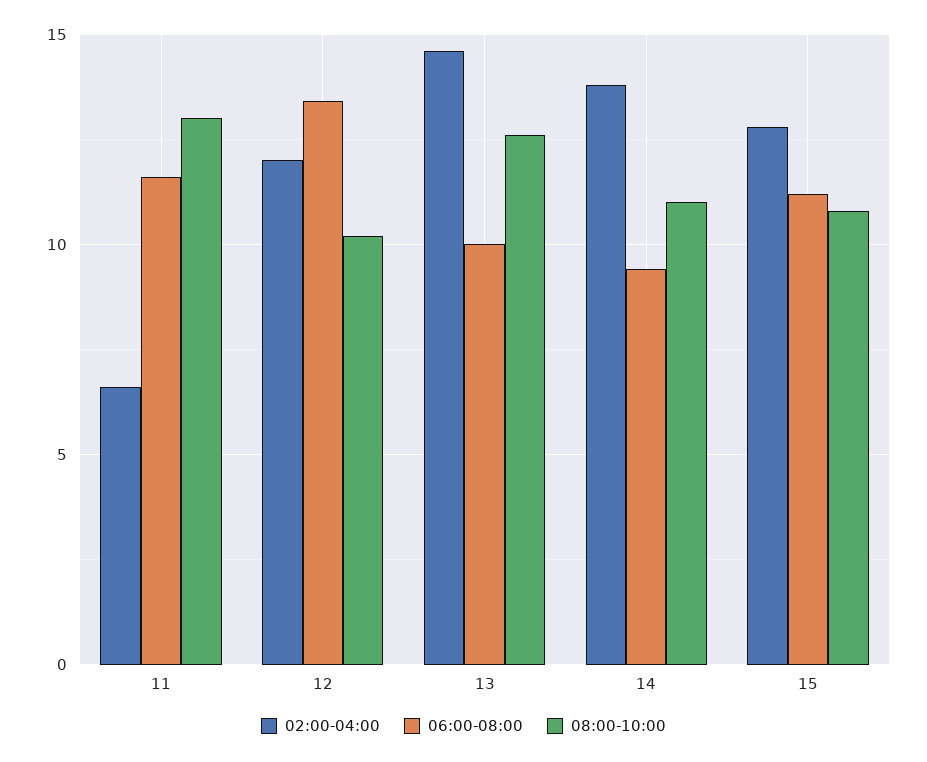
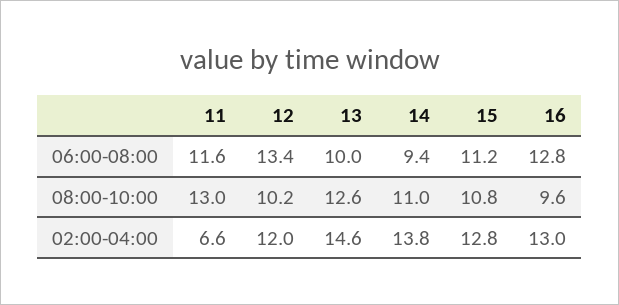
06:00-08:00, 16: none -> 12.8
08:00-10:00, 16: none -> 9.6
02:00-04:00, 16: none -> 13

